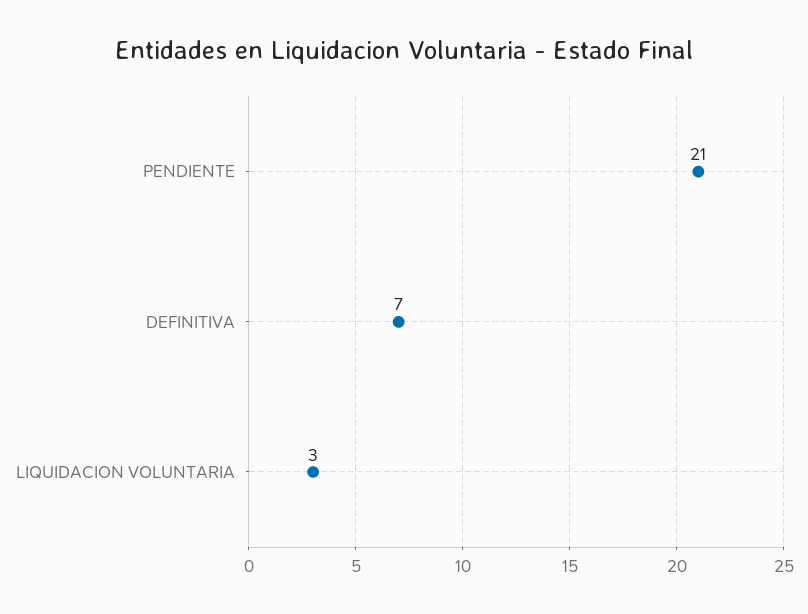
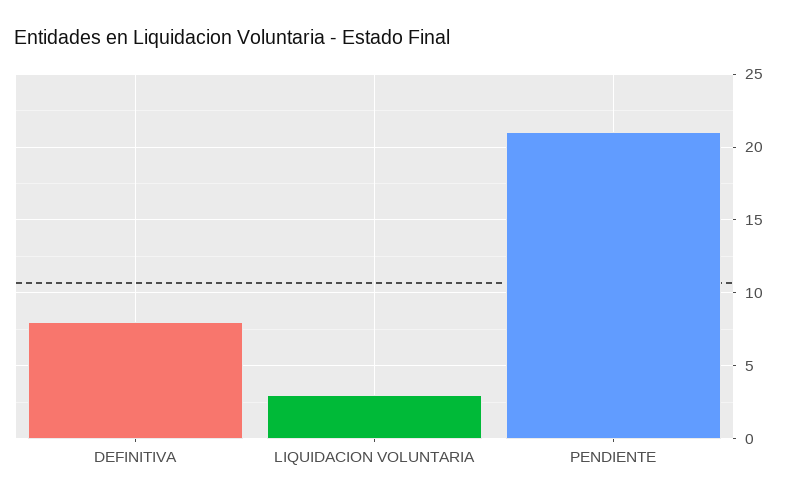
DEFINITIVA: 7 -> 8

